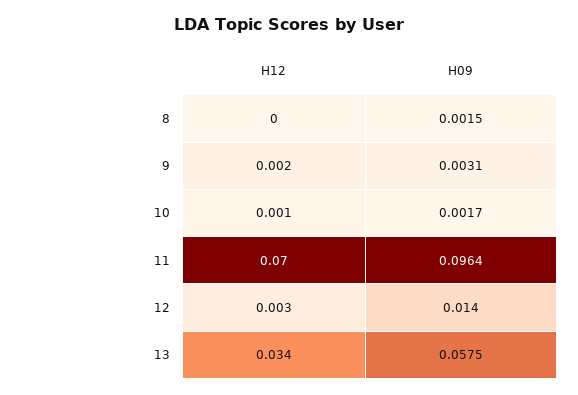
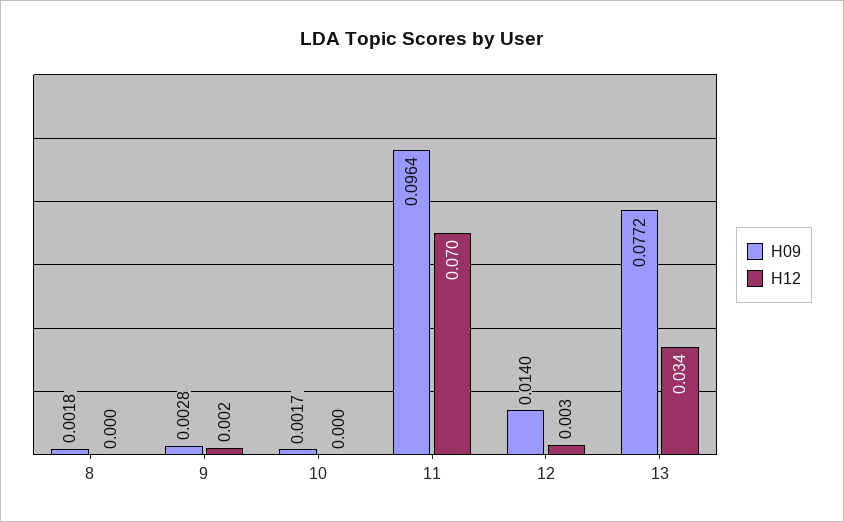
H09, 8: 0.0015 -> 0.0018
H09, 9: 0.0031 -> 0.0028
H12, 10: 0.001 -> 0
H09, 13: 0.0575 -> 0.0772

